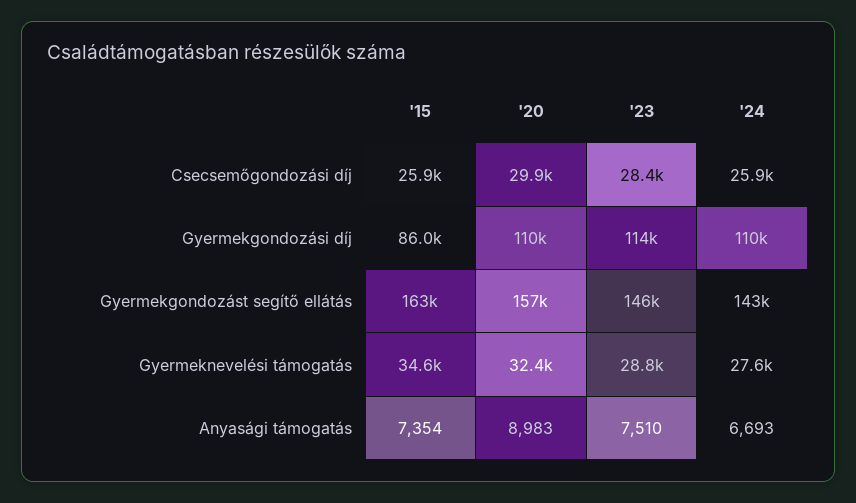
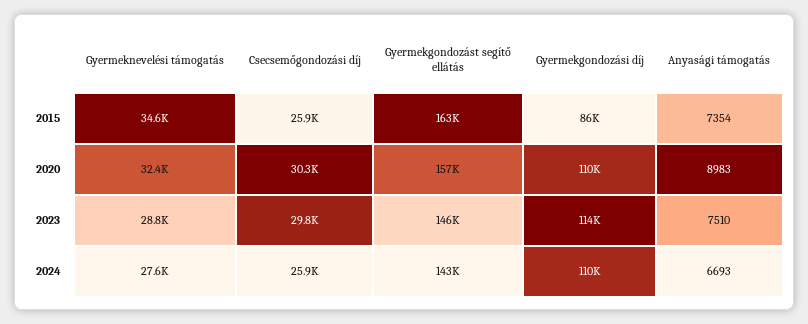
'20, Csecsemőgondozási díj: 29900 -> 30300
'23, Csecsemőgondozási díj: 28400 -> 29800

